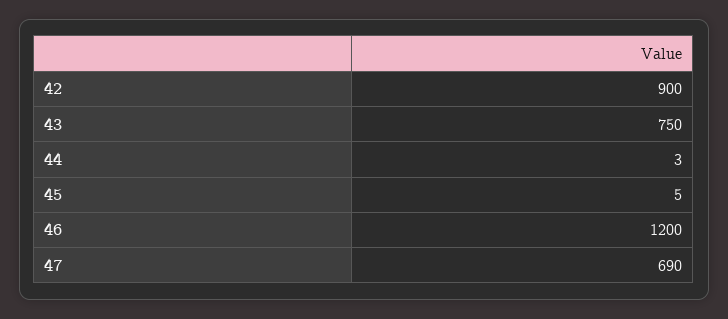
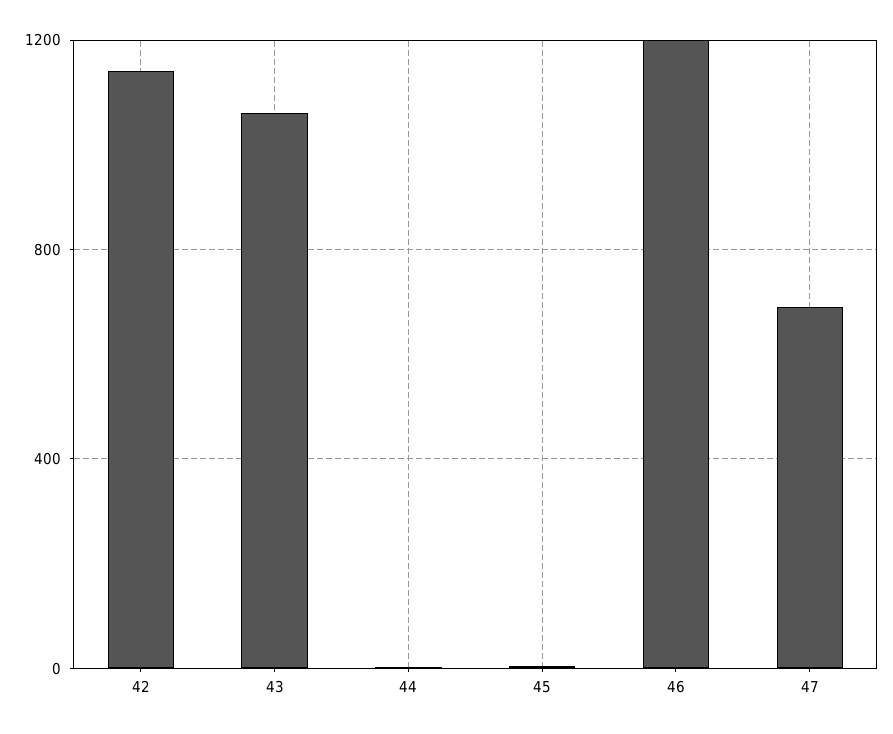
42: 900 -> 1150
43: 750 -> 1050

